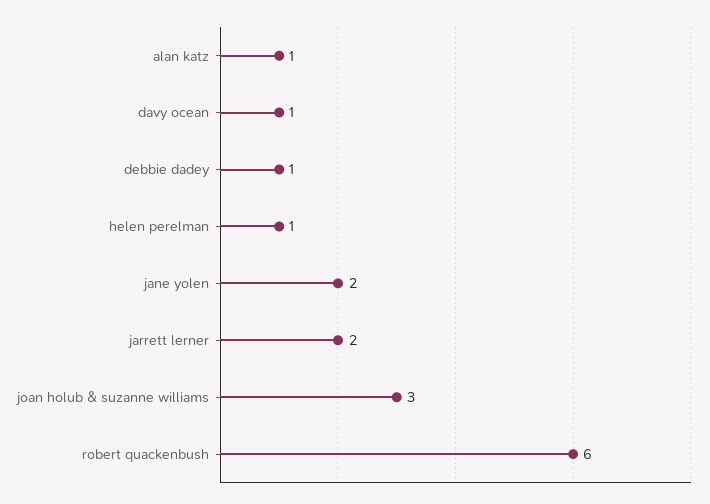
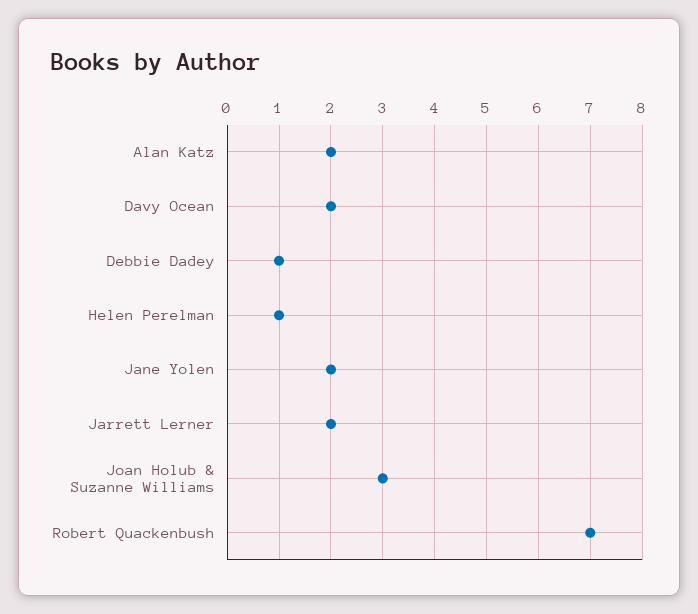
alan katz: 1 -> 2
davy ocean: 1 -> 2
robert quackenbush: 6 -> 7

